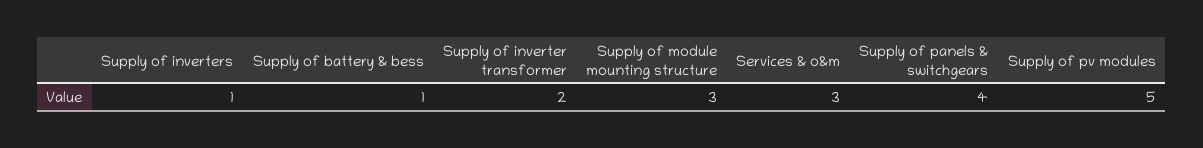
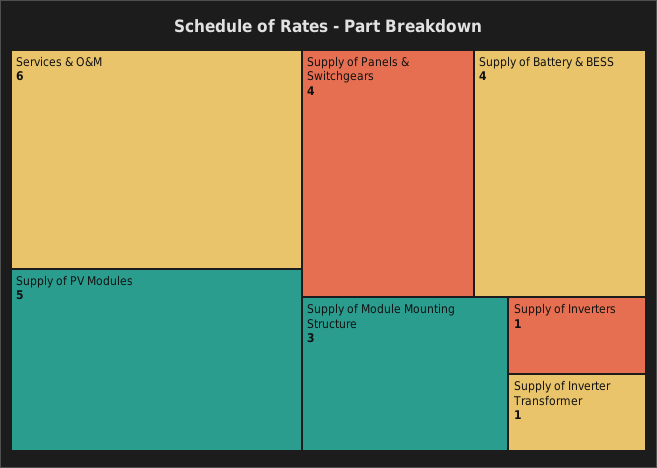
Supply of battery & bess: 1 -> 4
Supply of inverter transformer: 2 -> 1
Services & o&m: 3 -> 6

